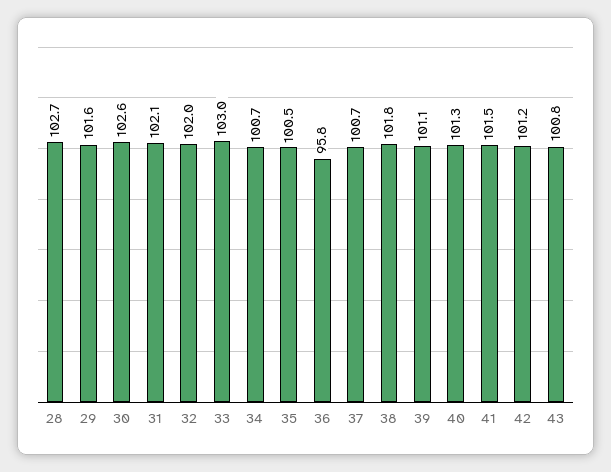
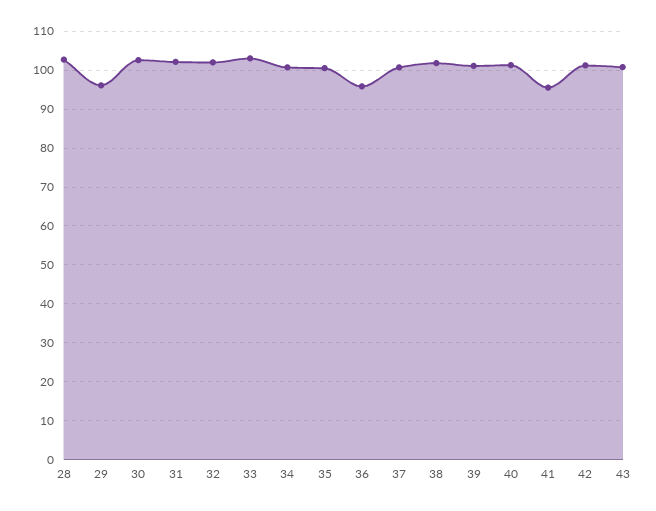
29: 101.6 -> 96
41: 101.5 -> 96

